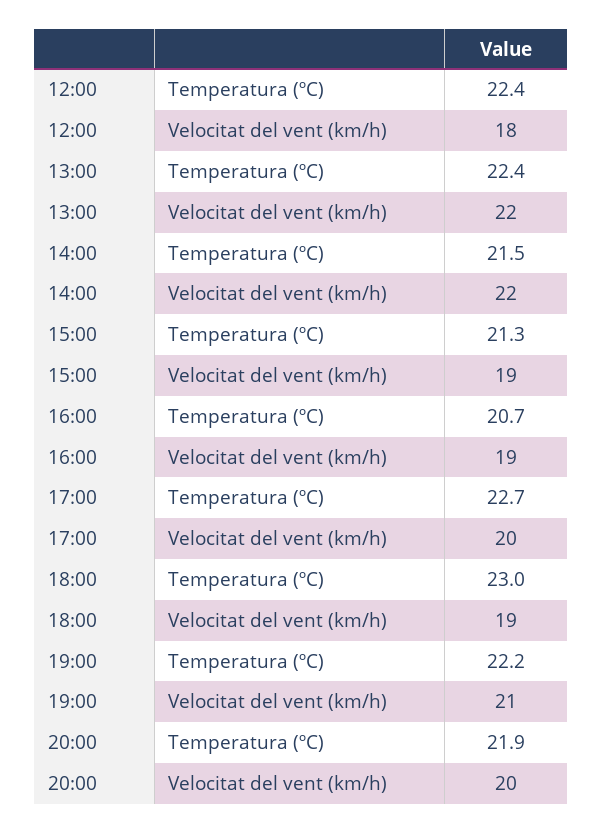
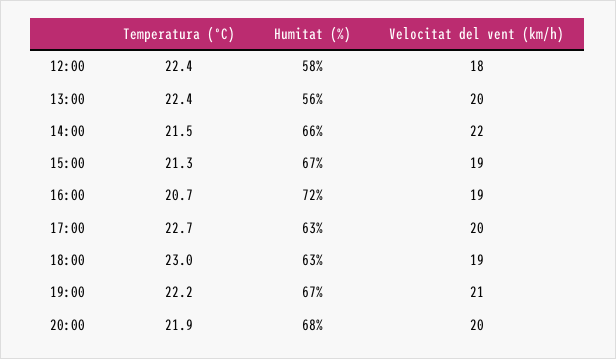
13:00, Velocitat del vent (km/h): 22 -> 20
12:00, Humitat (%): none -> 58
13:00, Humitat (%): none -> 56
14:00, Humitat (%): none -> 66
15:00, Humitat (%): none -> 67
16:00, Humitat (%): none -> 72
17:00, Humitat (%): none -> 63
18:00, Humitat (%): none -> 63
19:00, Humitat (%): none -> 67
20:00, Humitat (%): none -> 68

